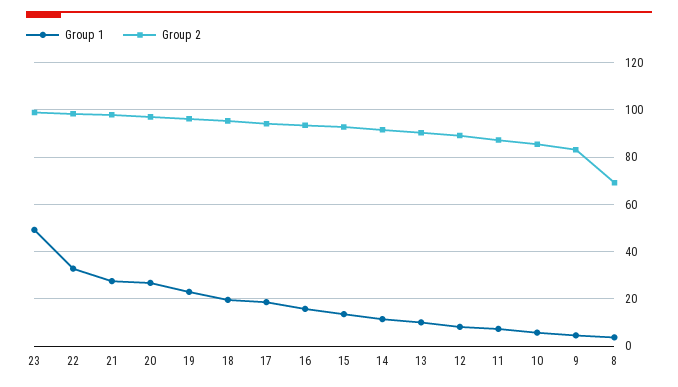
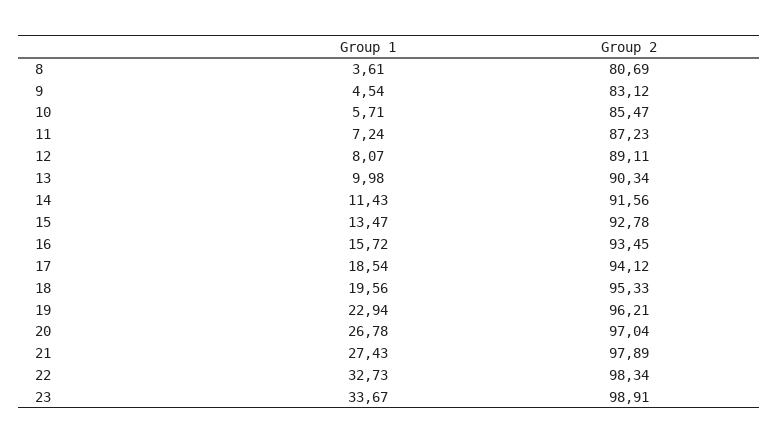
Group 1, 23: 50 -> 33.67
Group 2, 8: 70 -> 80.69

